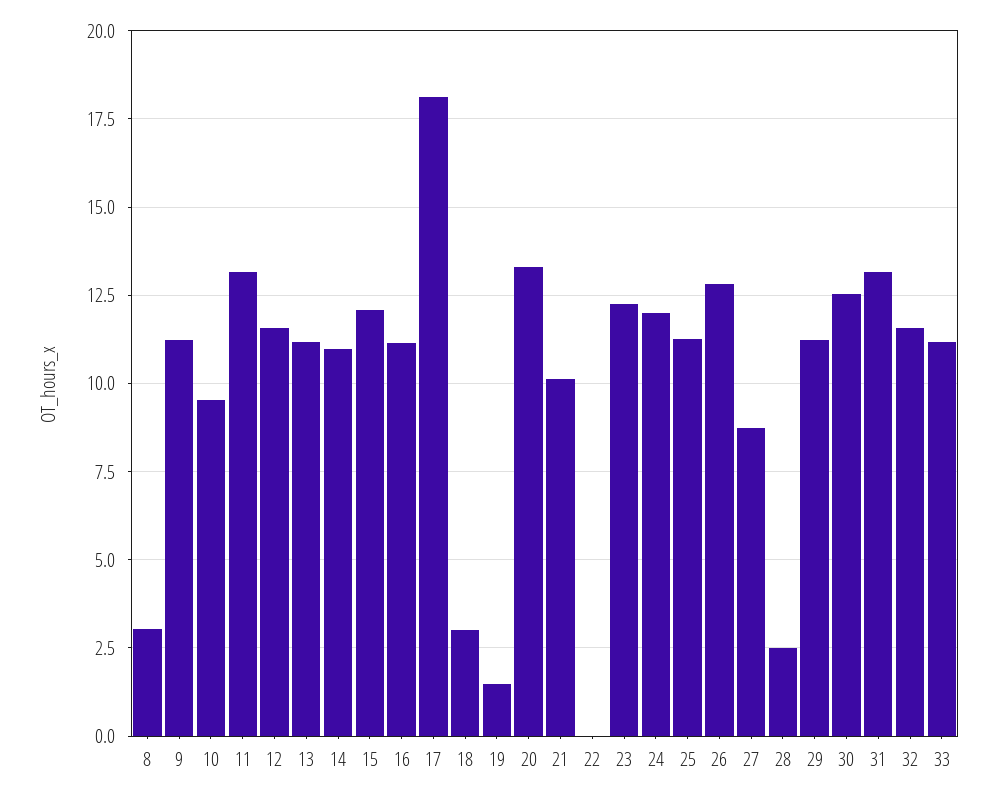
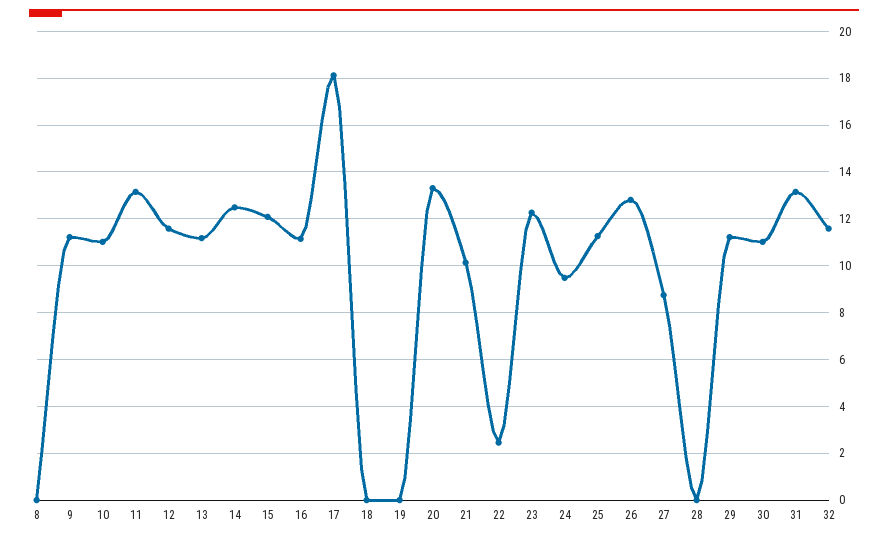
8: 3 -> 0
10: 9.5 -> 11
14: 11 -> 12.5
18: 3 -> 0
19: 1.5 -> 0
22: 0 -> 2.5
24: 12 -> 9.5
28: 2.5 -> 0
30: 12.5 -> 11
33: 11.25 -> none

